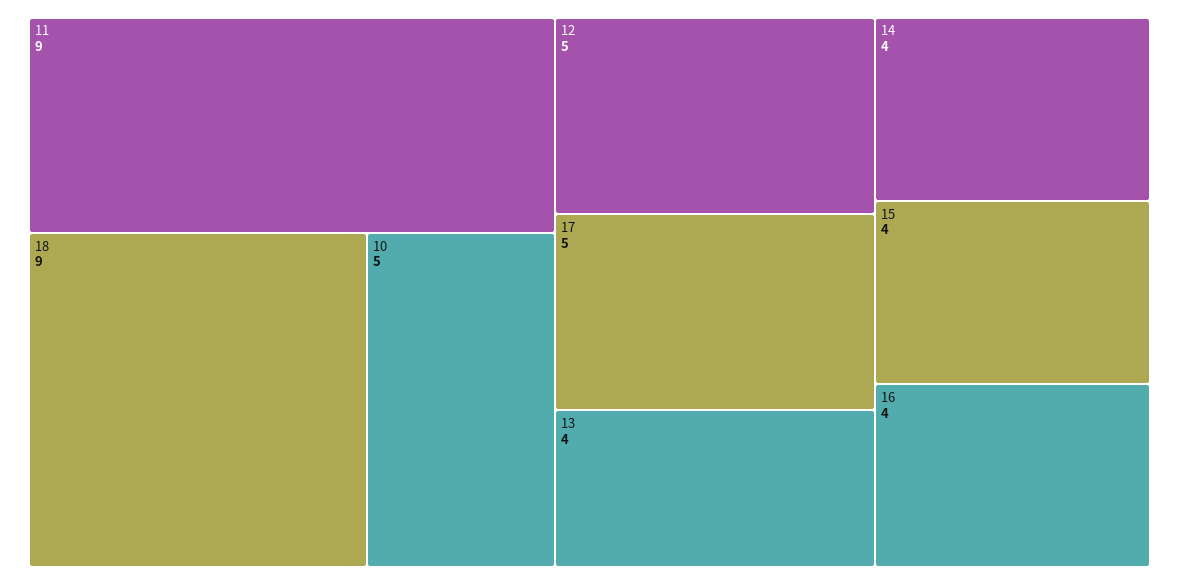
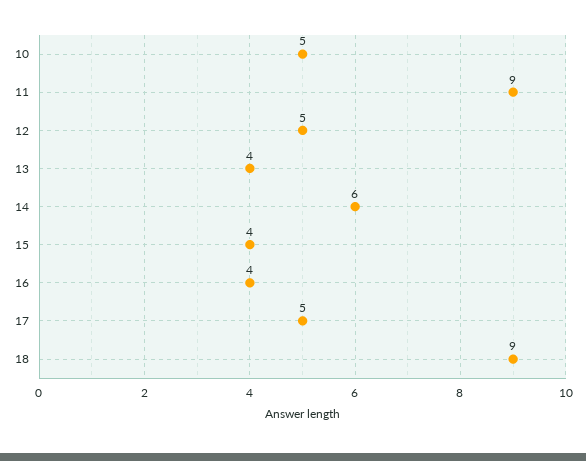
14: 4 -> 6

